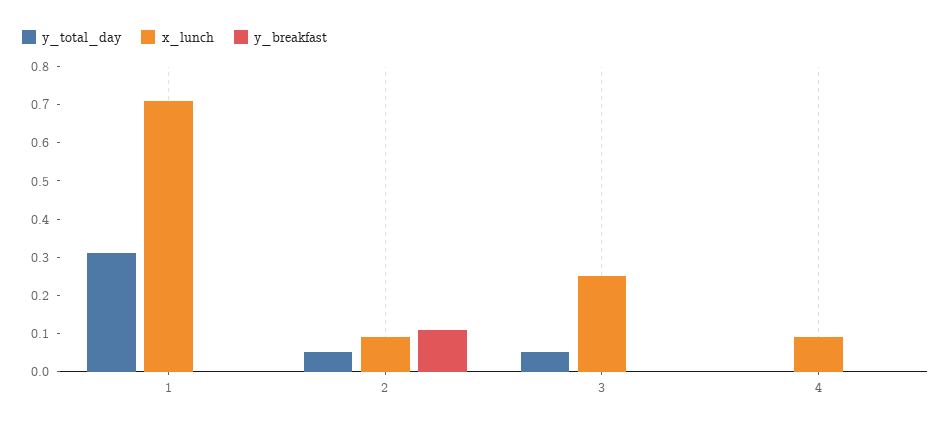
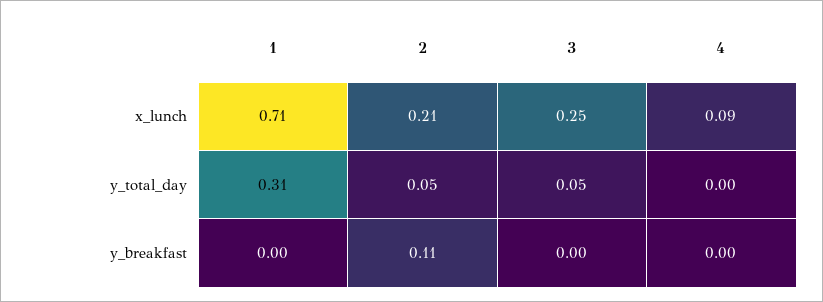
x_lunch, 2: 0.1 -> 0.21

